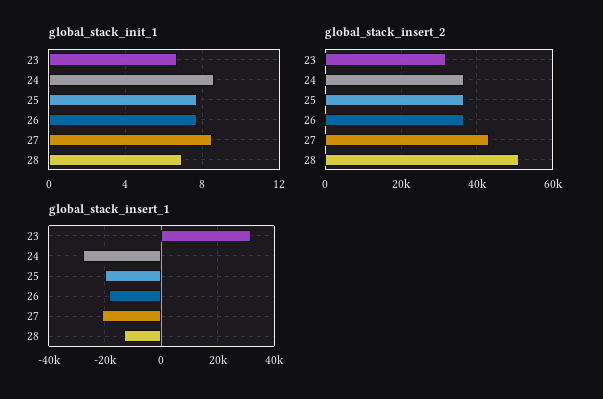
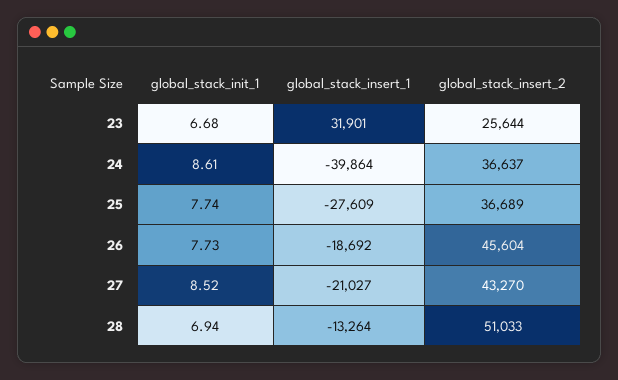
global_stack_insert_2, 23: 32000 -> 25644
global_stack_insert_2, 26: 36000 -> 45604
global_stack_insert_1, 24: -27500 -> -39864
global_stack_insert_1, 25: -20000 -> -27609

